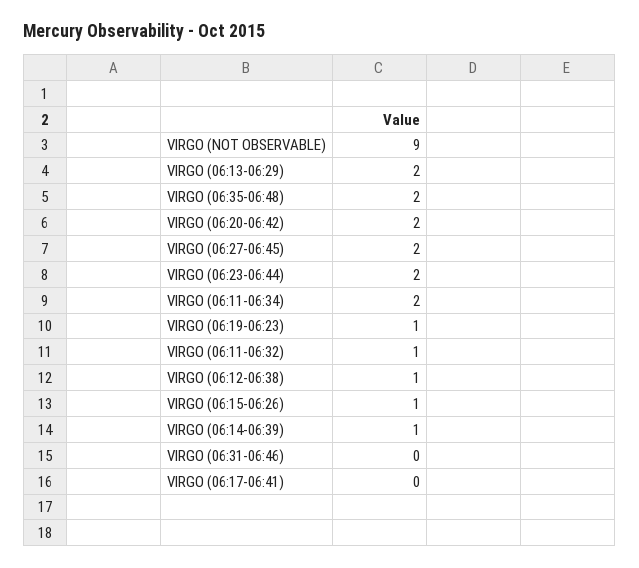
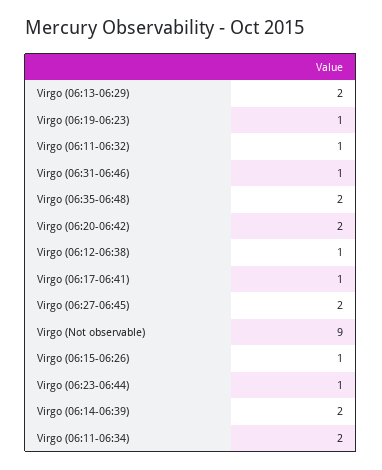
VIRGO (06:23-06:44): 2 -> 1
VIRGO (06:14-06:39): 1 -> 2
VIRGO (06:31-06:46): 0 -> 1
VIRGO (06:17-06:41): 0 -> 1

